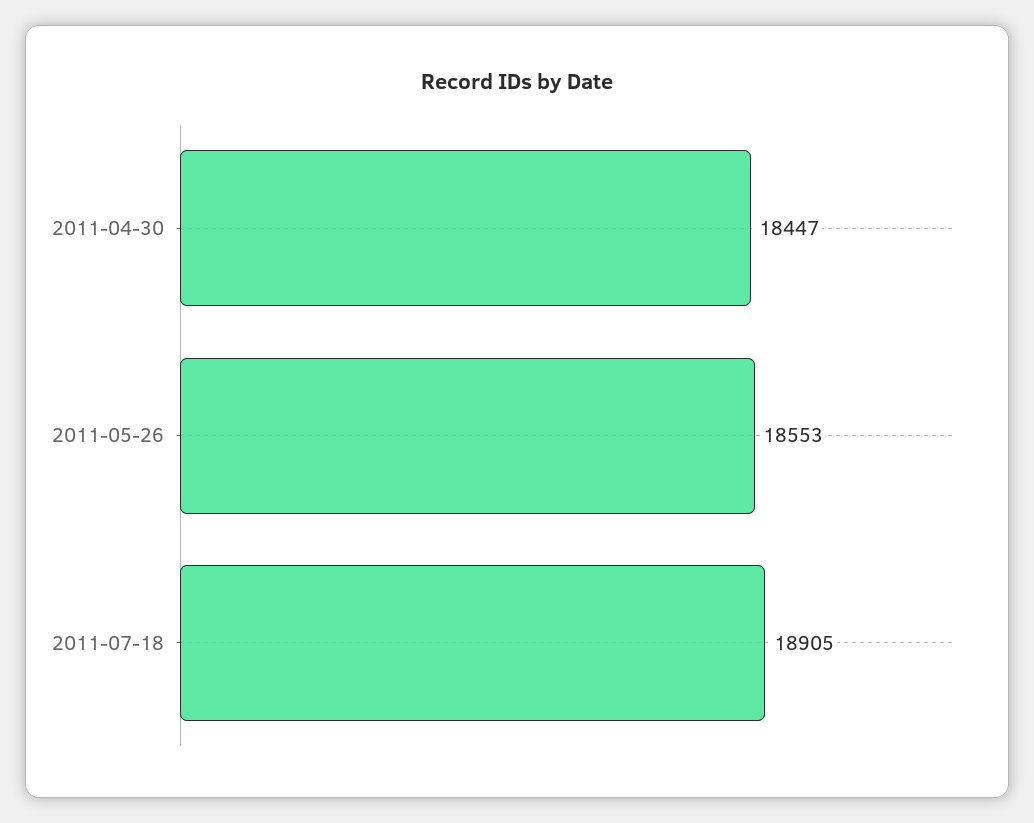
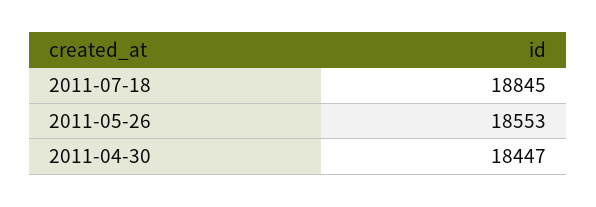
2011-07-18: 18905 -> 18845

